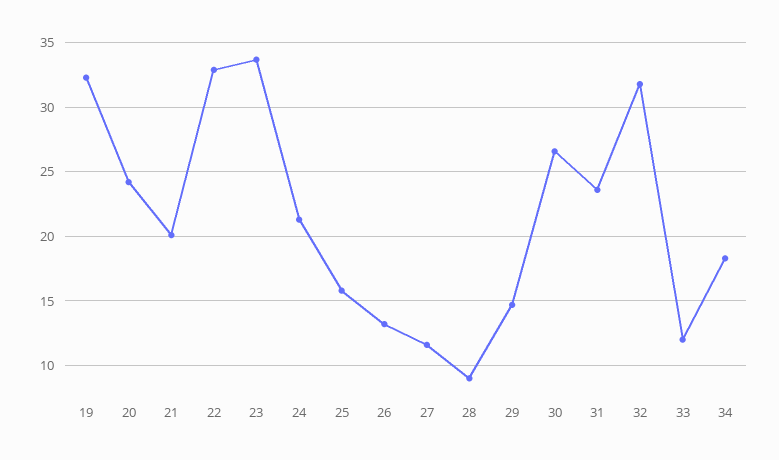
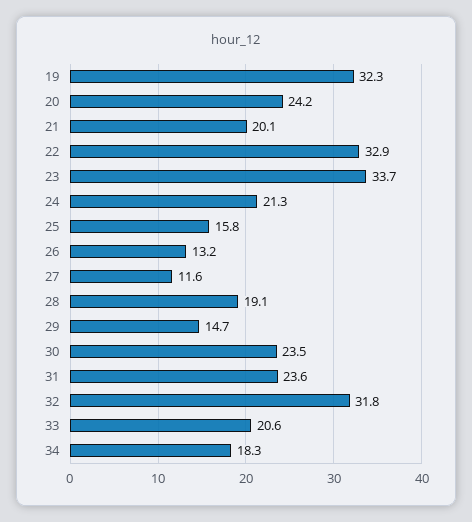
28: 9 -> 19.1
30: 26.5 -> 23.5
33: 12 -> 20.6

